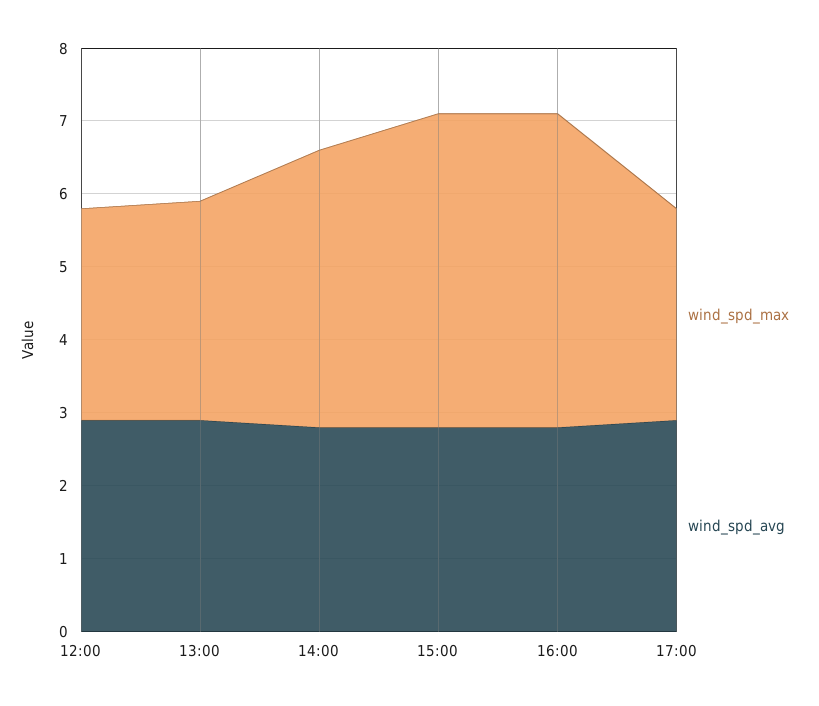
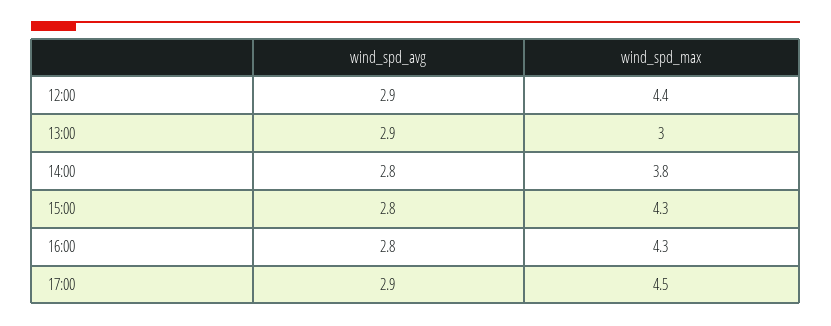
wind_spd_max, 12:00: 3 -> 4.4
wind_spd_max, 17:00: 3 -> 4.5

